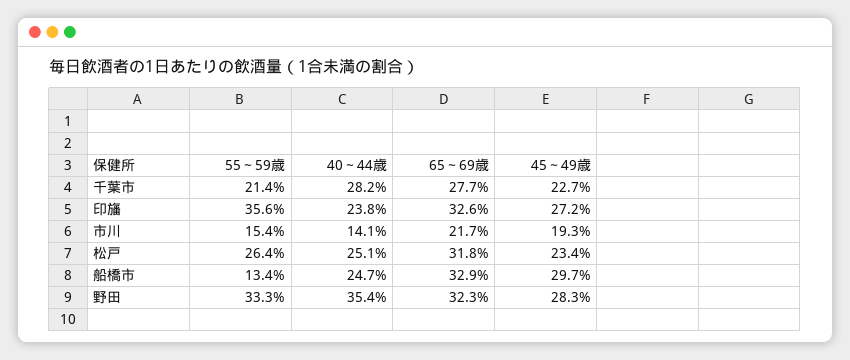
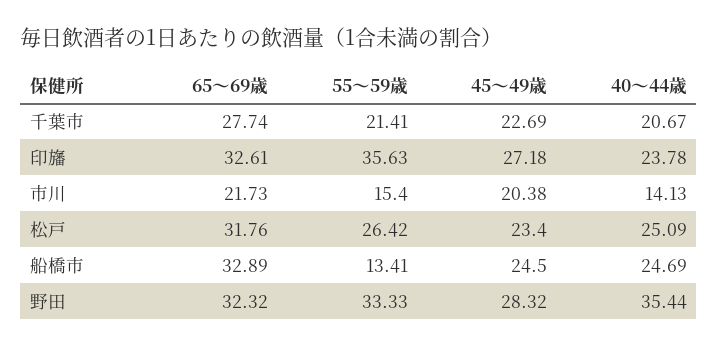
40～44歳, 千葉市: 28.2 -> 20.67
45～49歳, 市川: 19.3 -> 20.38
45～49歳, 船橋市: 29.7 -> 24.5

